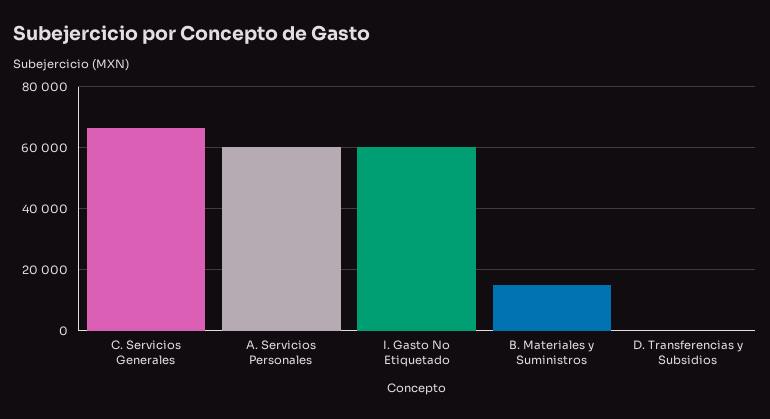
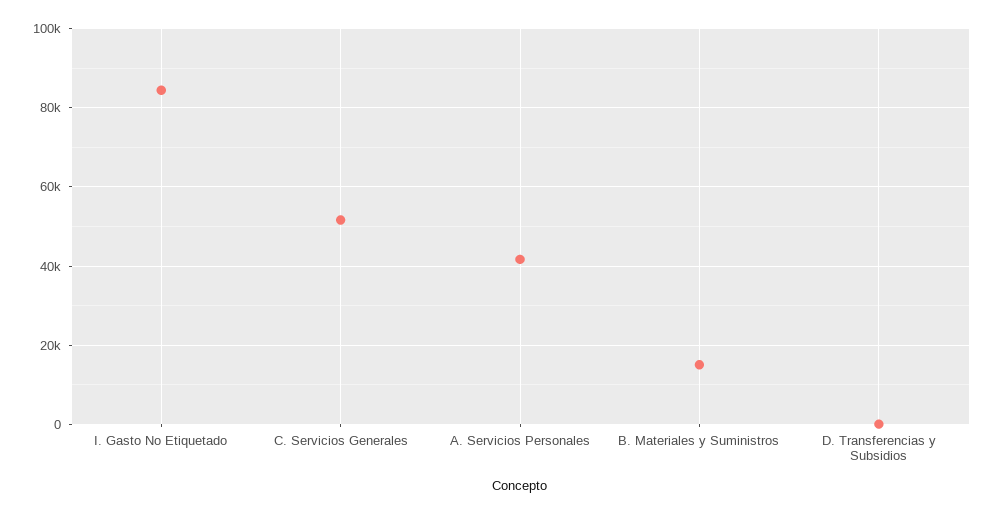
C. Servicios Generales: 66000 -> 52000
A. Servicios Personales: 60000 -> 42000
I. Gasto No Etiquetado: 60000 -> 84000

